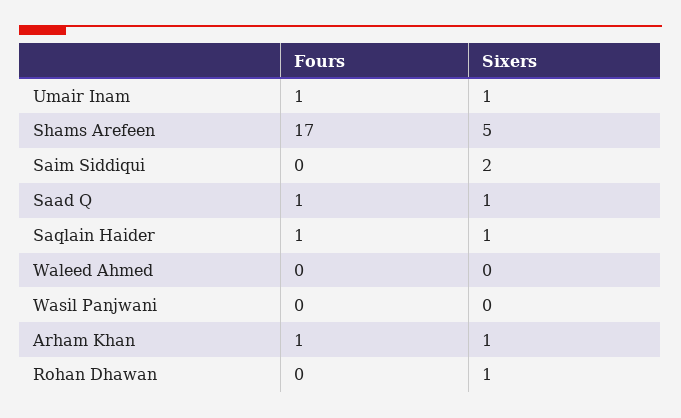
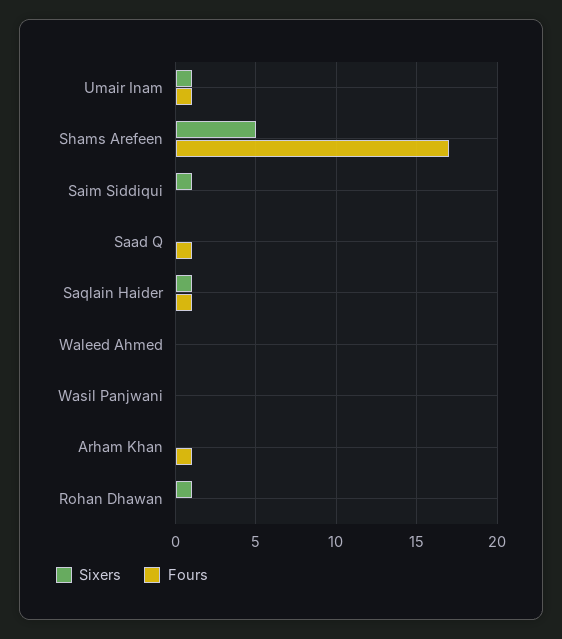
Sixers, Saim Siddiqui: 2 -> 1
Sixers, Saad Q: 1 -> 0
Sixers, Arham Khan: 1 -> 0

